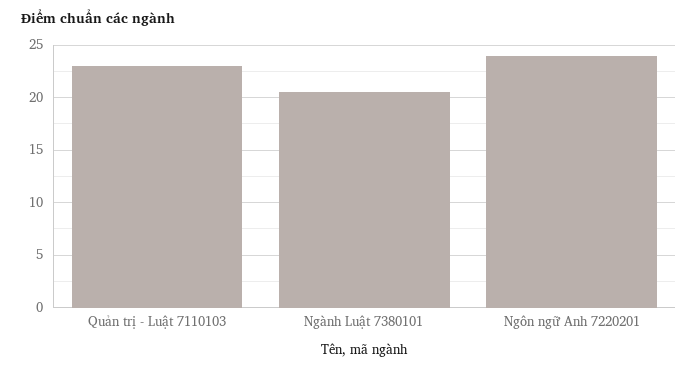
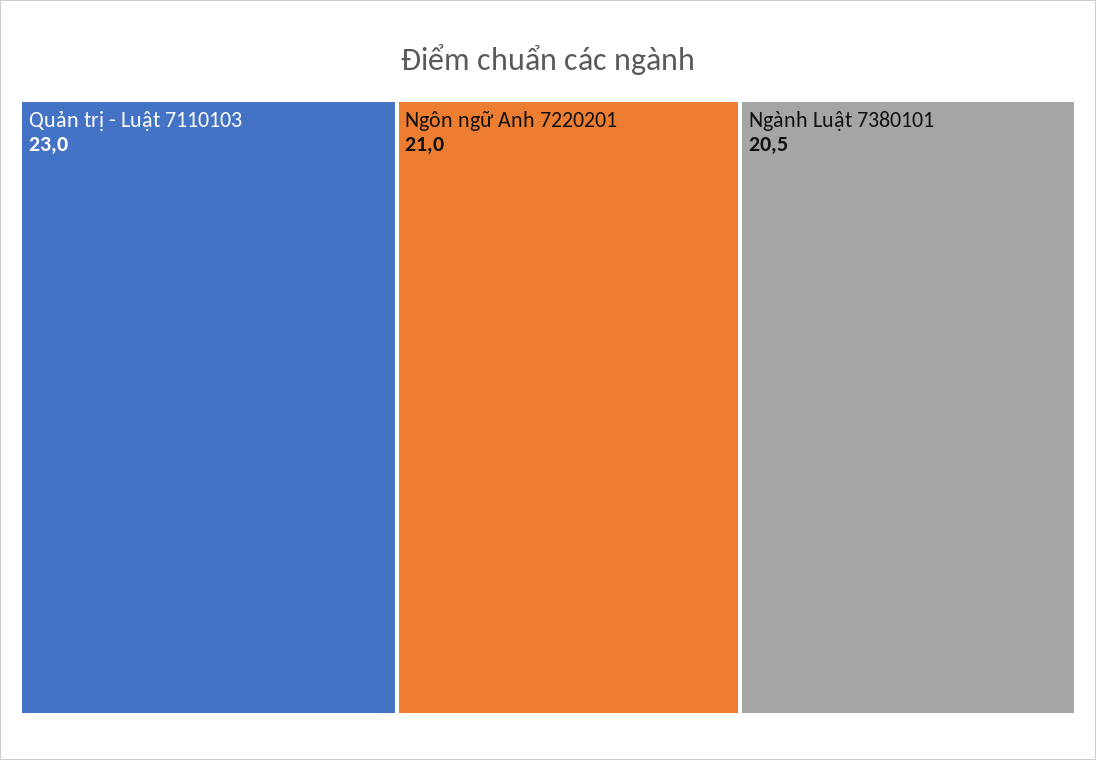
Ngôn ngữ Anh 7220201: 24 -> 21

